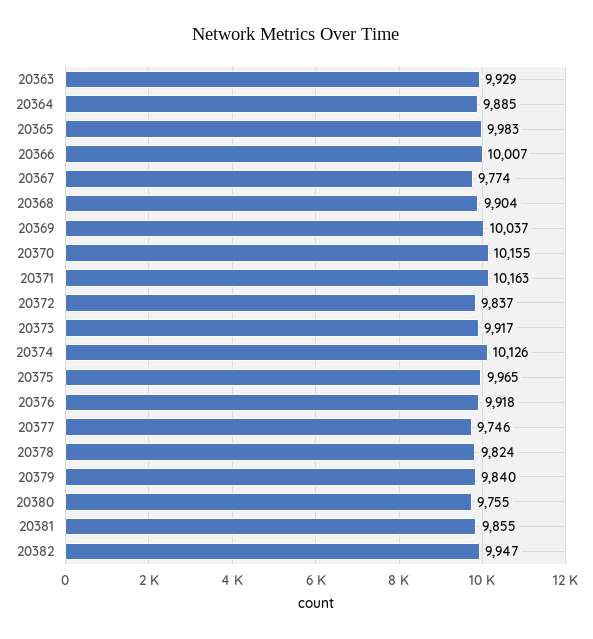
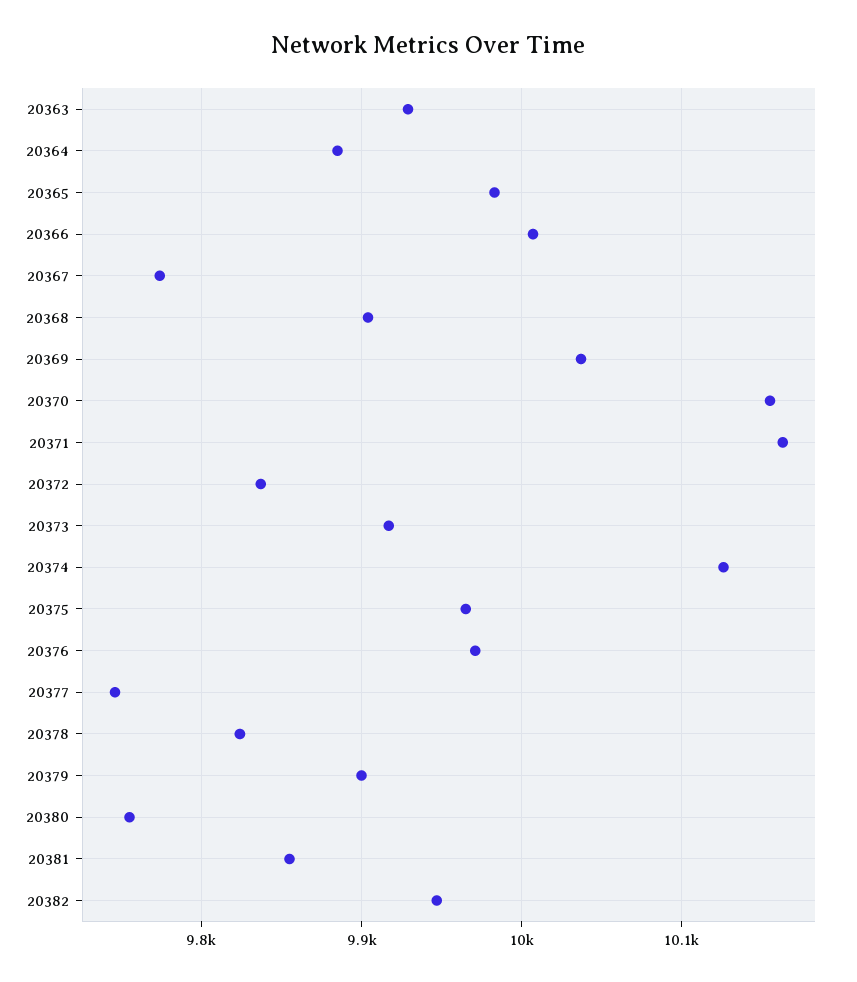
20376: 9918 -> 9970
20379: 9840 -> 9900

